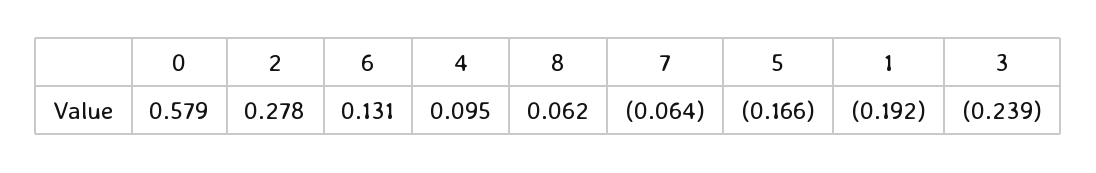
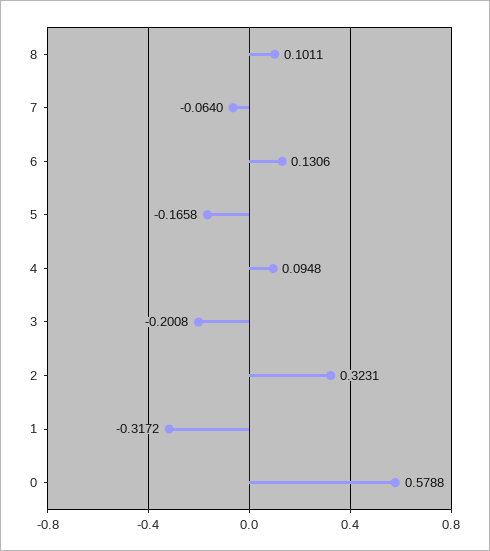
2: 0.278 -> 0.3231
8: 0.062 -> 0.1011
1: -0.192 -> -0.3172
3: -0.239 -> -0.2008

